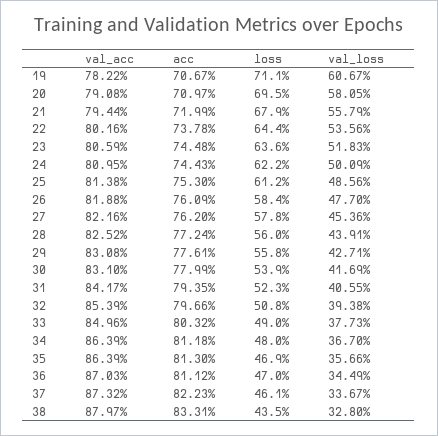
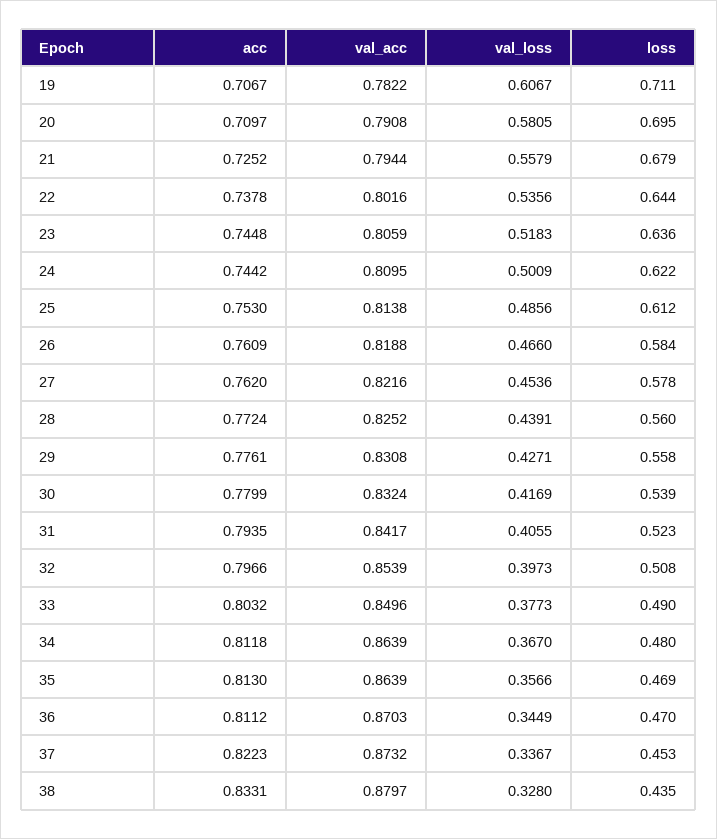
acc, 21: 0.7199 -> 0.7252
acc, 24: 0.7443 -> 0.7442
val_loss, 26: 0.477 -> 0.466
val_acc, 30: 0.831 -> 0.8324
val_loss, 32: 0.3938 -> 0.3973
loss, 37: 0.461 -> 0.453

